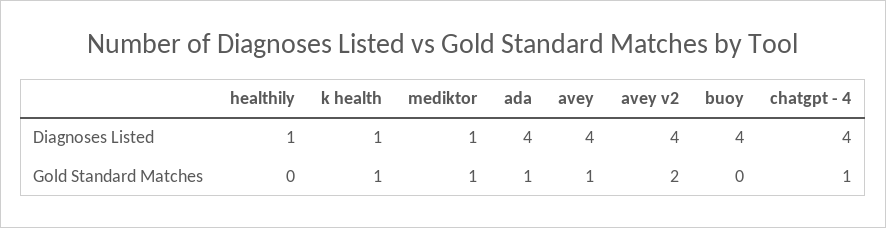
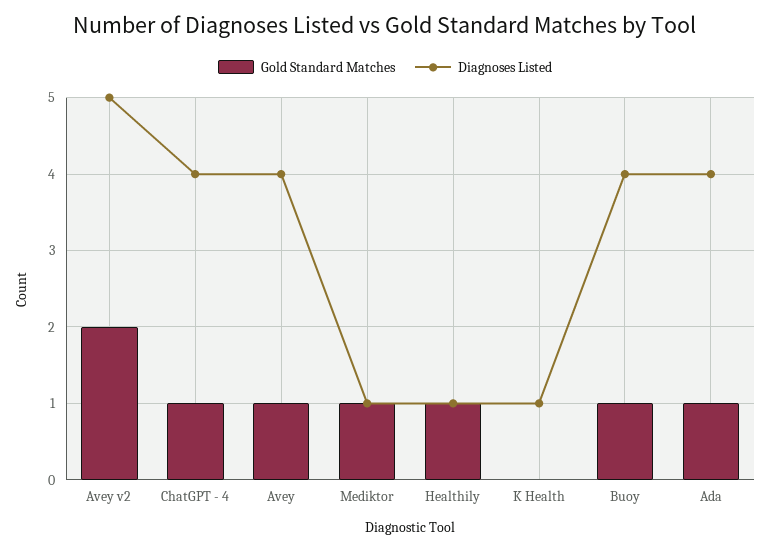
Diagnoses Listed, avey v2: 4 -> 5
Gold Standard Matches, healthily: 0 -> 1
Gold Standard Matches, k health: 1 -> 0
Gold Standard Matches, buoy: 0 -> 1

